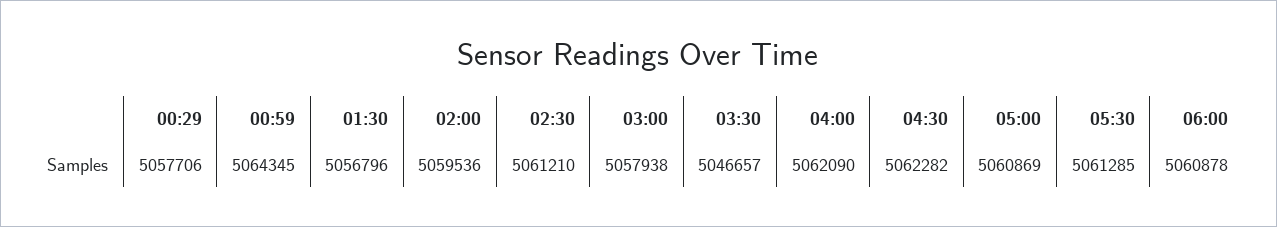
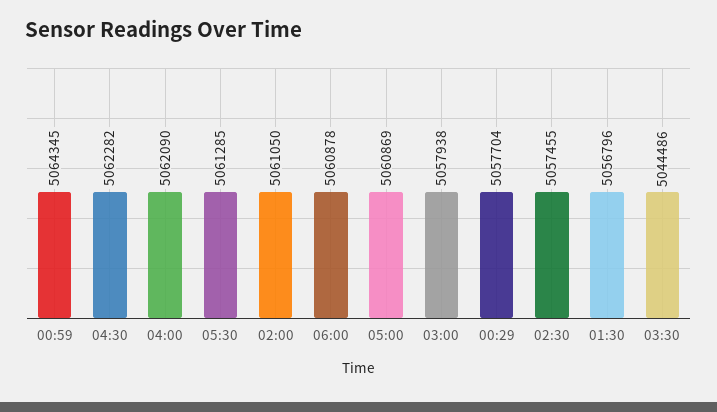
00:29: 5057706 -> 5057704
02:00: 5059536 -> 5061050
02:30: 5061210 -> 5057455
03:30: 5046657 -> 5044486

